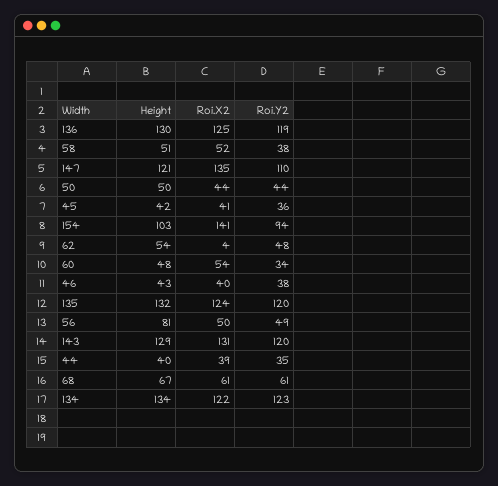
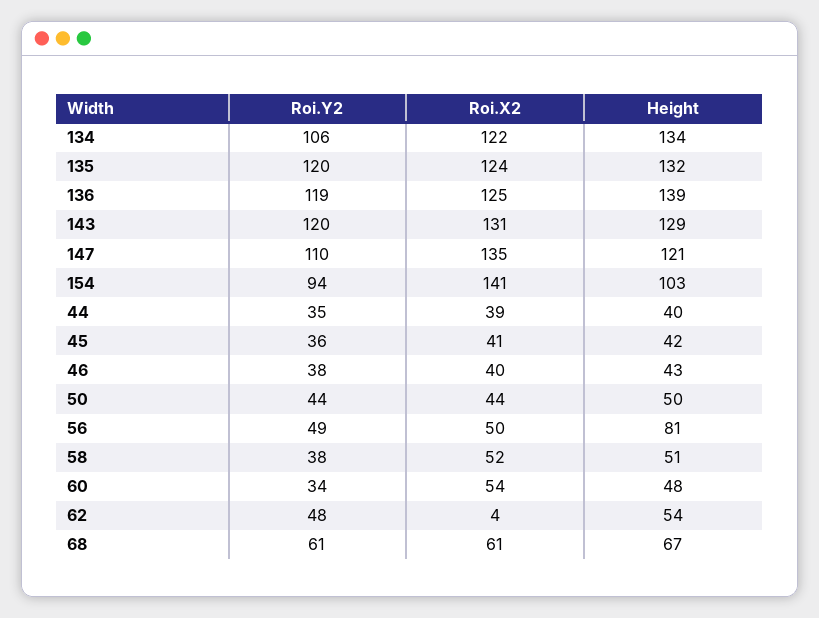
Height, 136: 130 -> 139
Roi.Y2, 134: 123 -> 106

